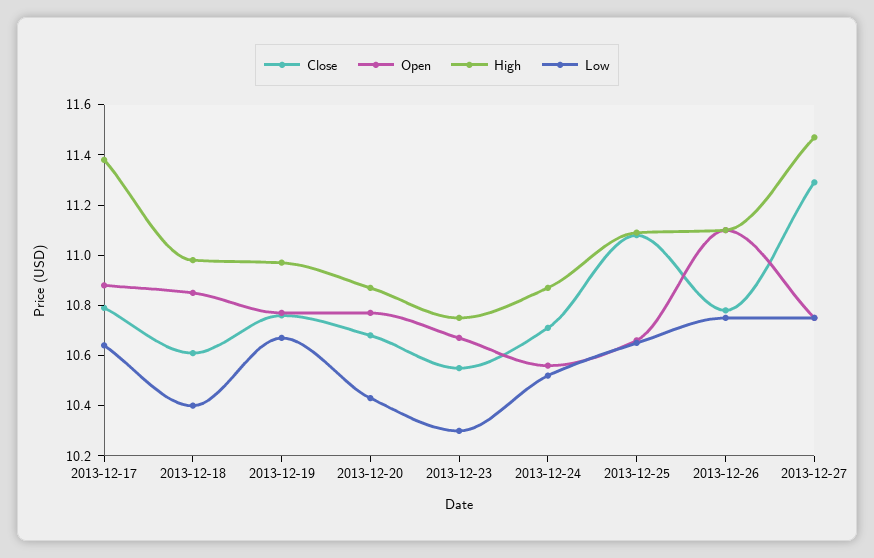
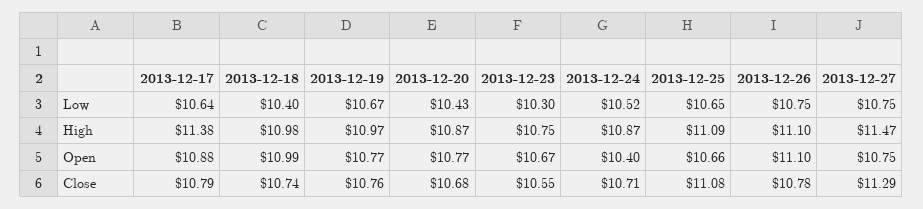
Close, 2013-12-18: 10.6 -> 10.74
Open, 2013-12-18: 10.85 -> 10.99
Open, 2013-12-24: 10.55 -> 10.4

